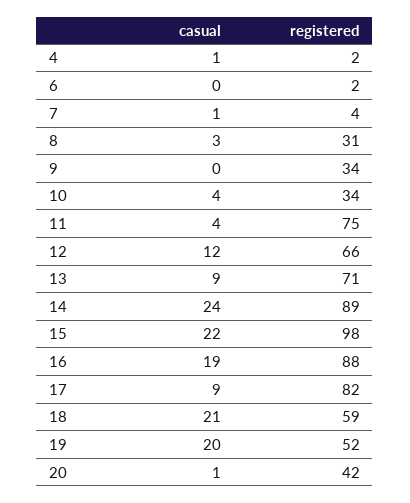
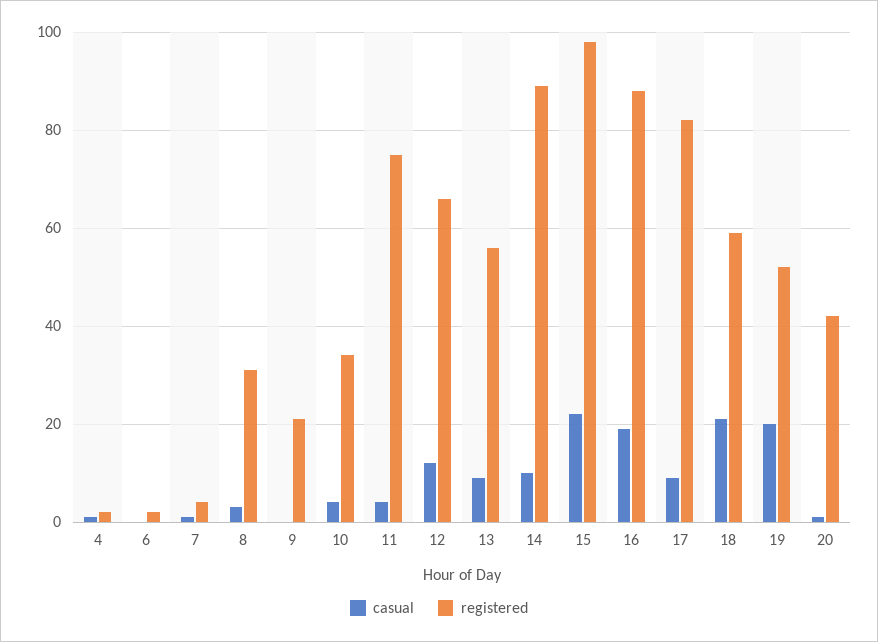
registered, 9: 34 -> 20
registered, 13: 71 -> 55
casual, 14: 24 -> 10

